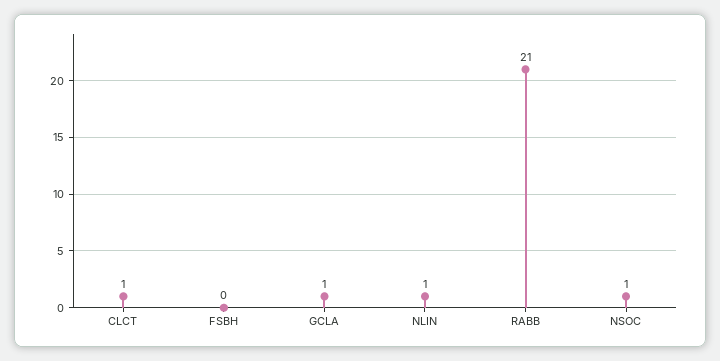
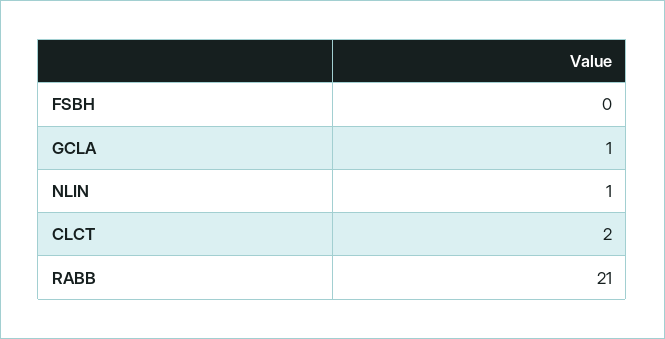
CLCT: 1 -> 2
NSOC: 1 -> none

